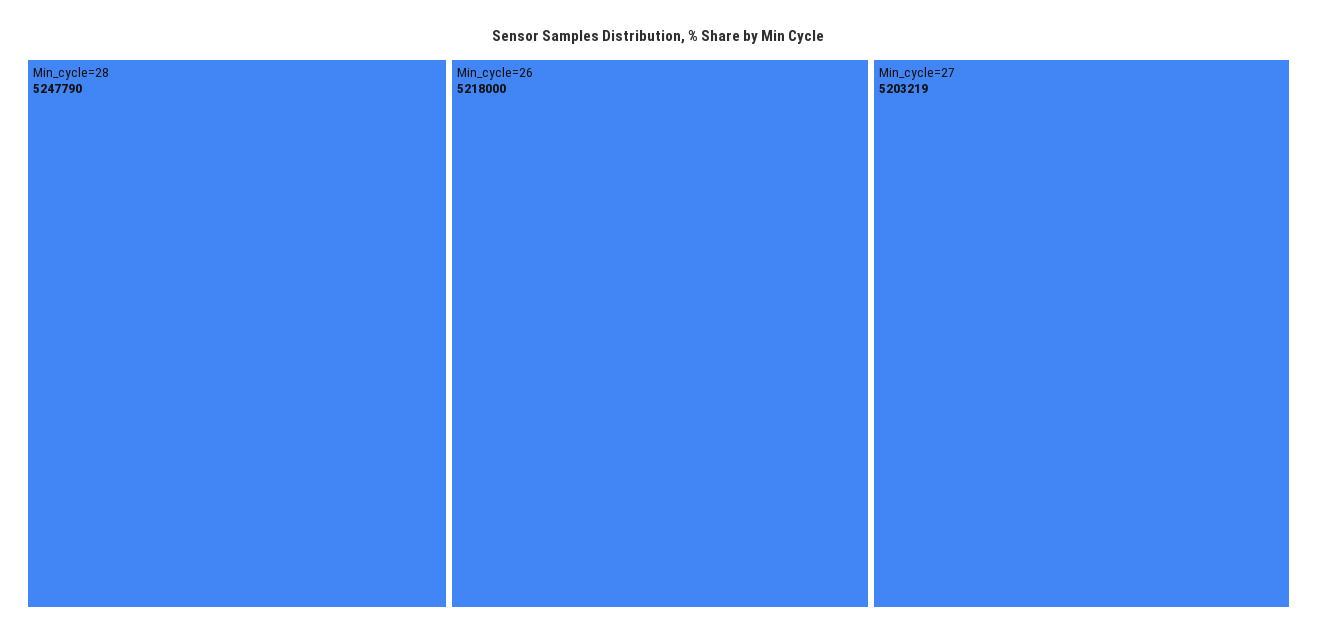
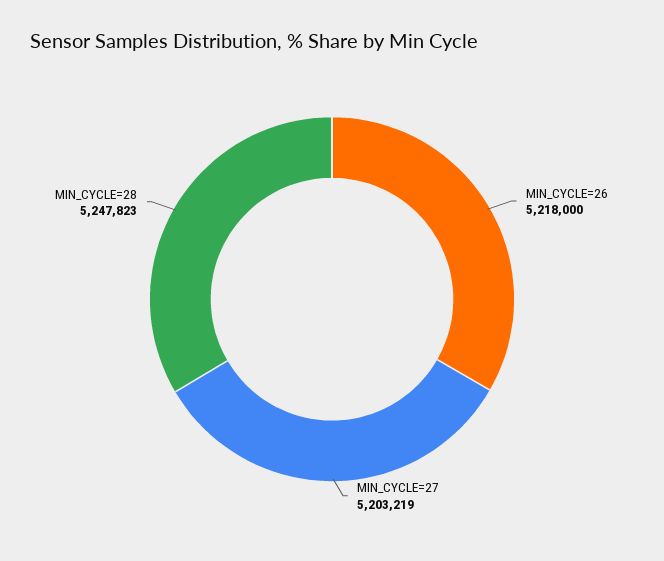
Min_cycle=28: 5247790 -> 5247823

